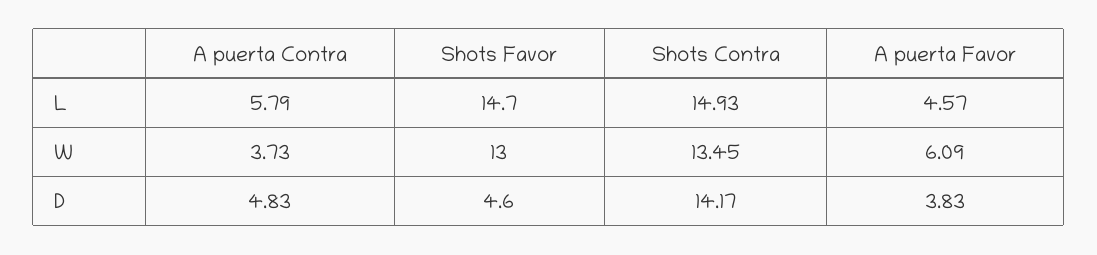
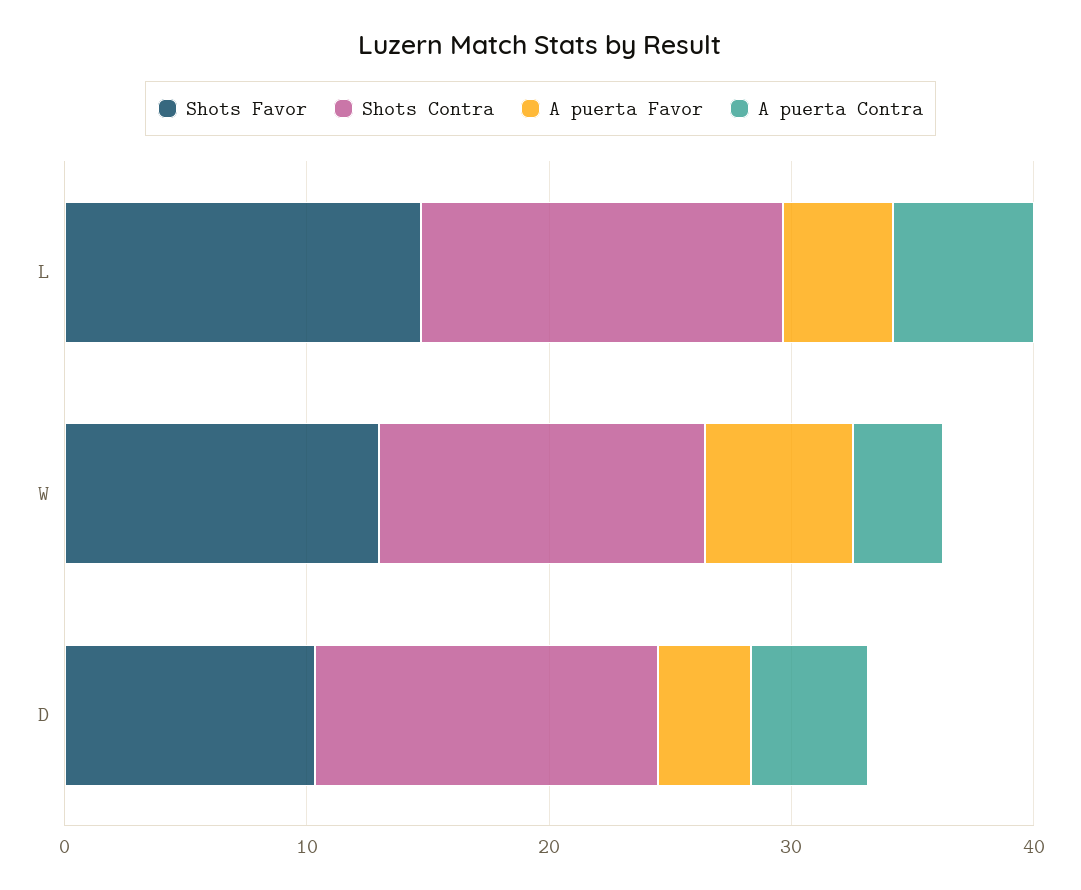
Shots Favor, D: 4.6 -> 10

